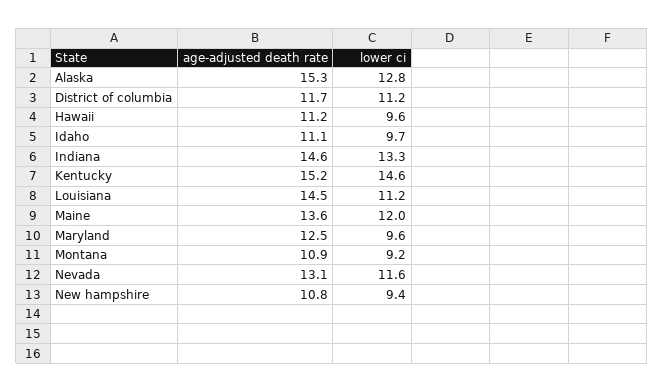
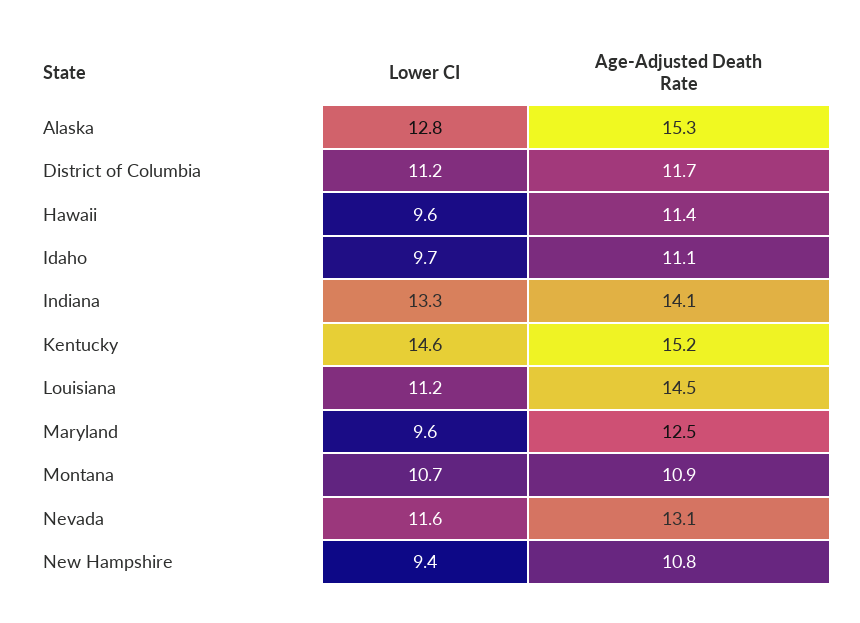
age-adjusted death rate, Hawaii: 11.2 -> 11.4
age-adjusted death rate, Indiana: 14.6 -> 14.1
age-adjusted death rate, Maine: 13.6 -> none
lower ci, Maine: 12 -> none
lower ci, Montana: 9.2 -> 10.7

